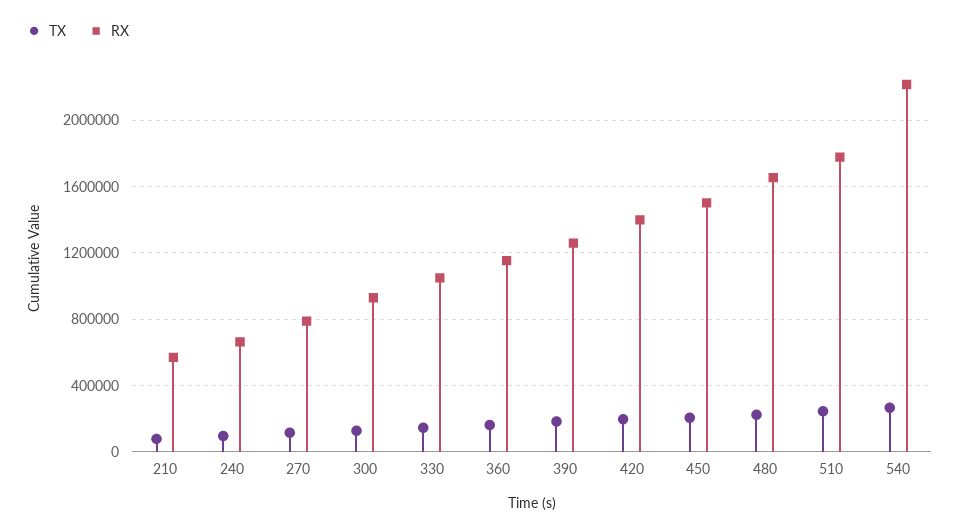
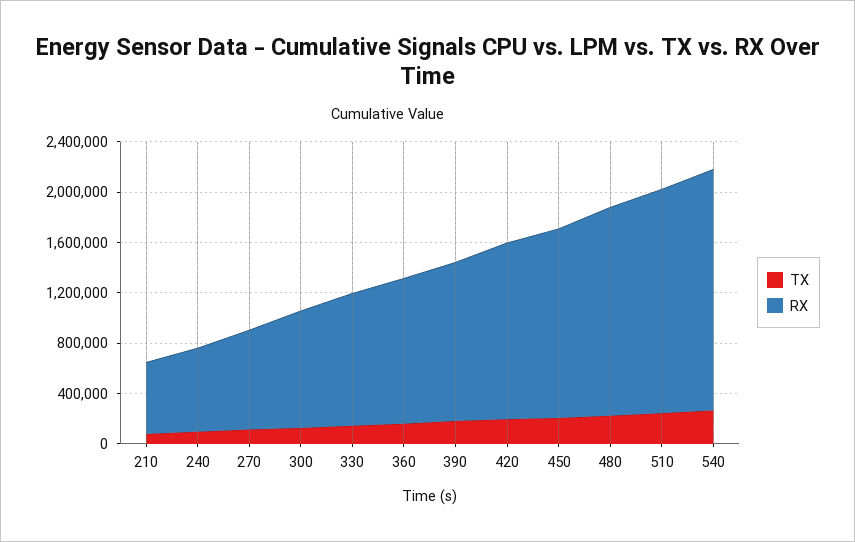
RX, 540: 2200000 -> 1900000

